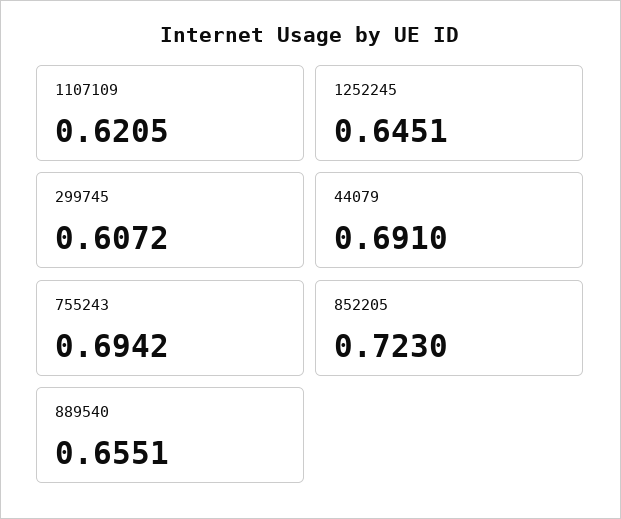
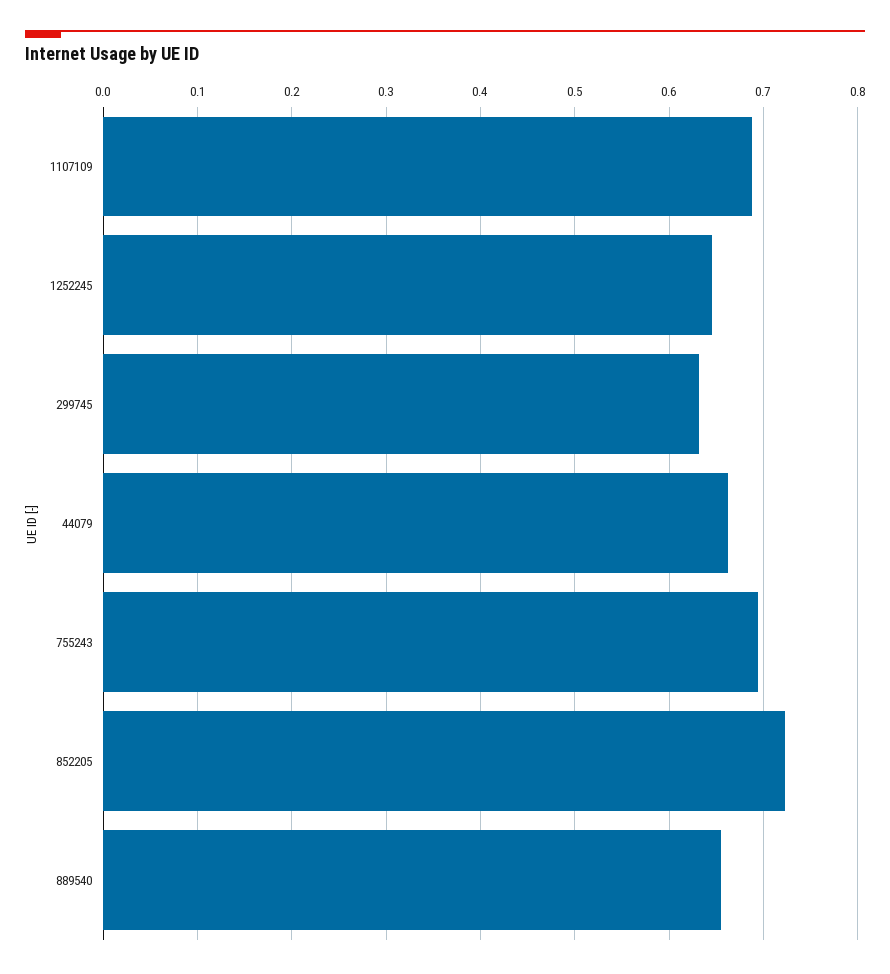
1107109: 0.6205 -> 0.69
299745: 0.6072 -> 0.63
44079: 0.691 -> 0.66

